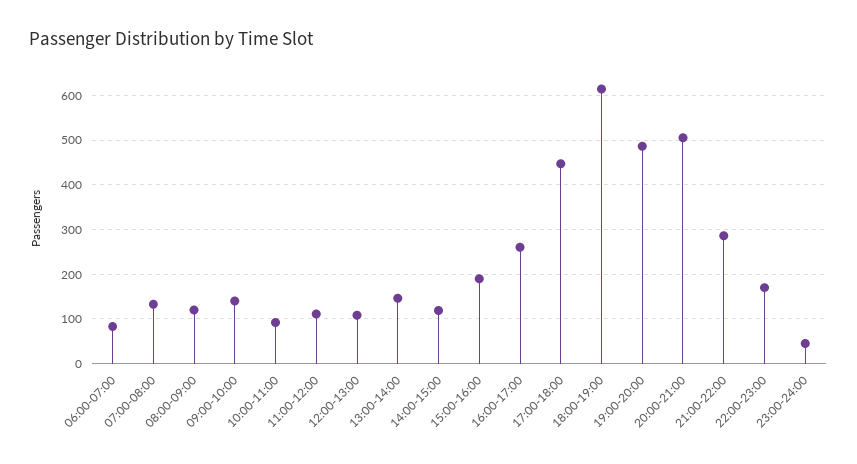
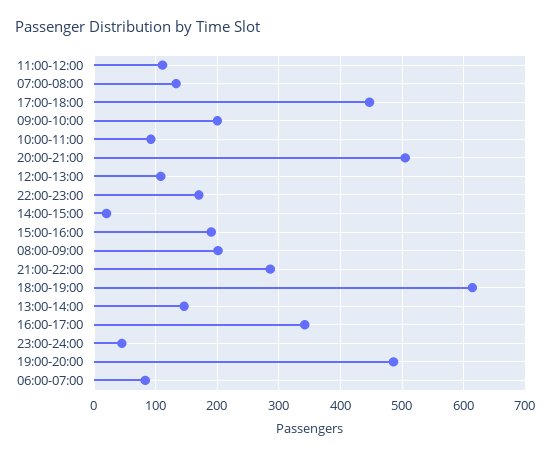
08:00-09:00: 120 -> 200
09:00-10:00: 140 -> 200
14:00-15:00: 120 -> 20
16:00-17:00: 260 -> 340

